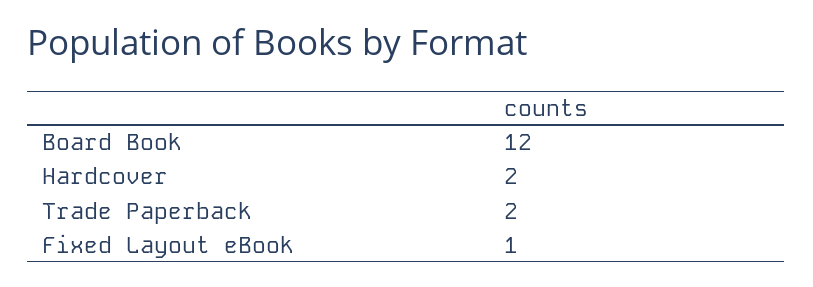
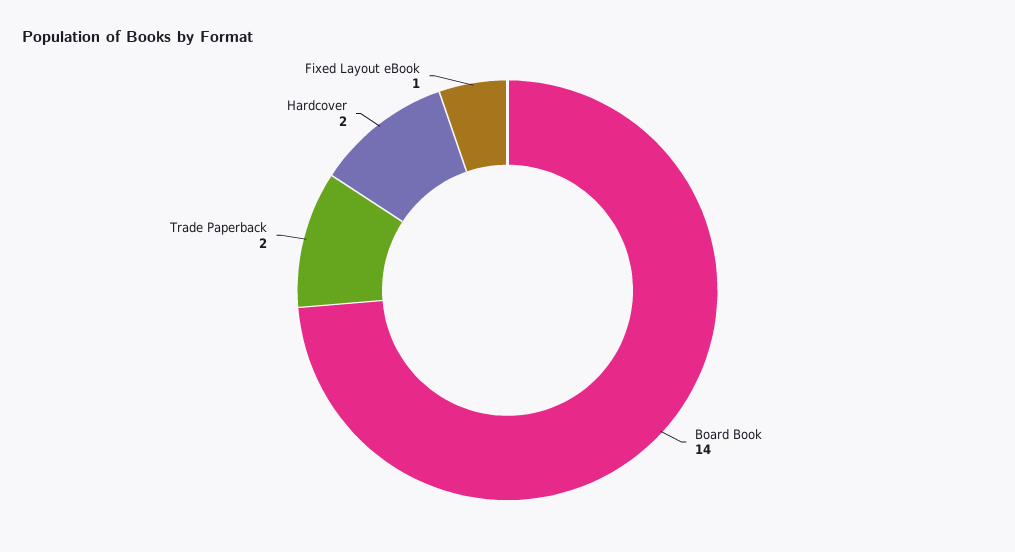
Board Book: 12 -> 14

